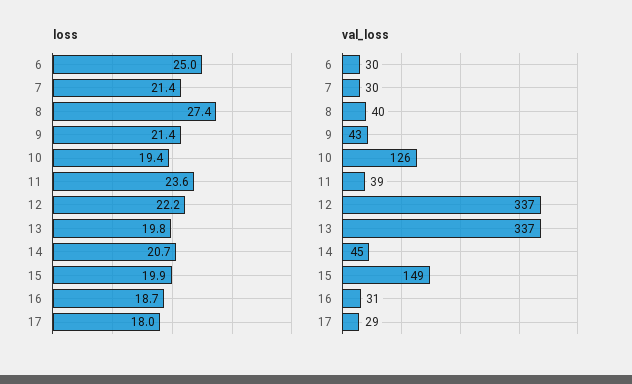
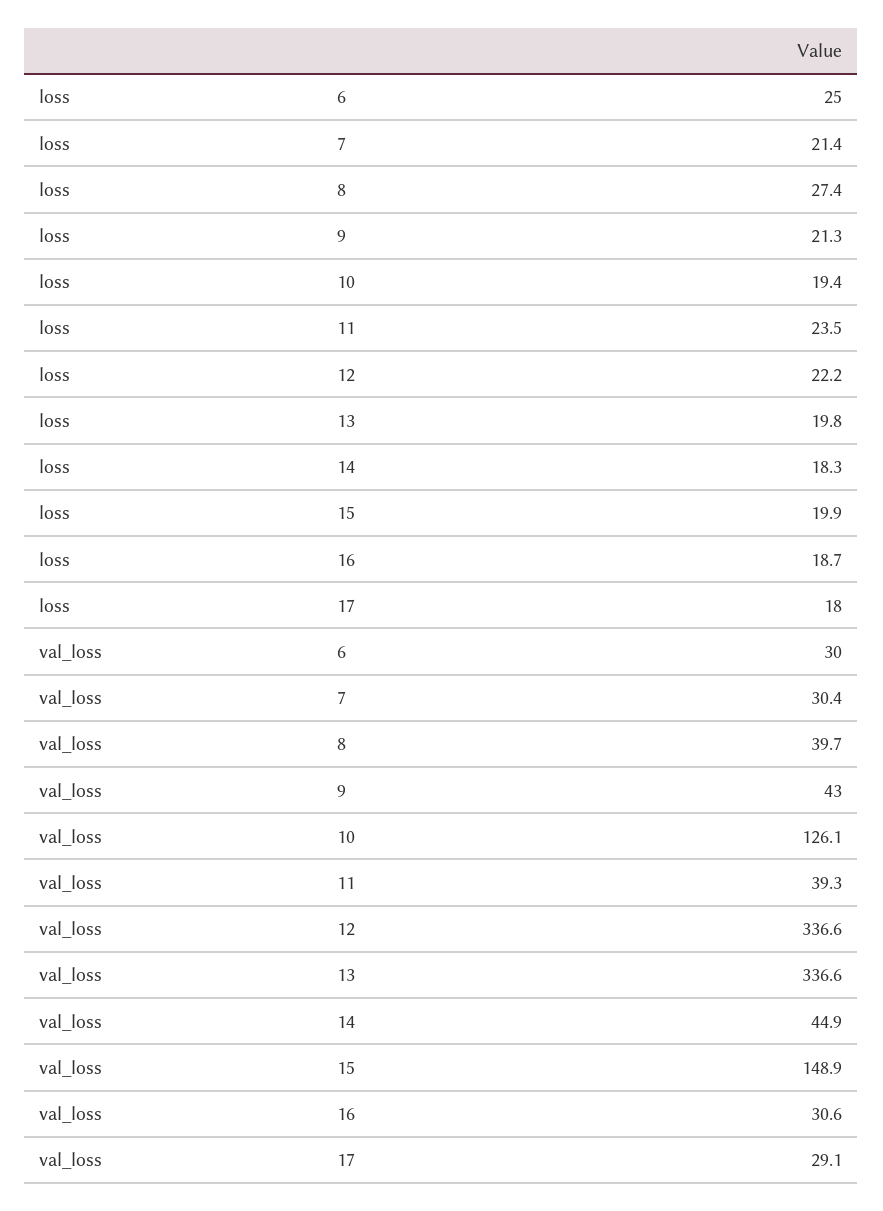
loss, 9: 21.4 -> 21.3
loss, 11: 23.6 -> 23.5
loss, 14: 20.7 -> 18.3

